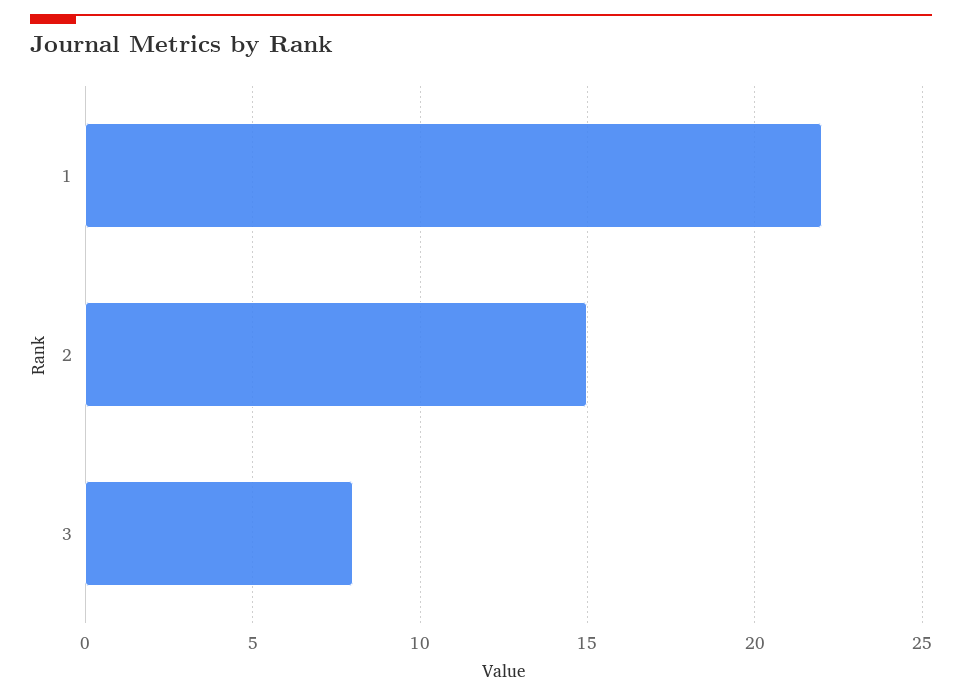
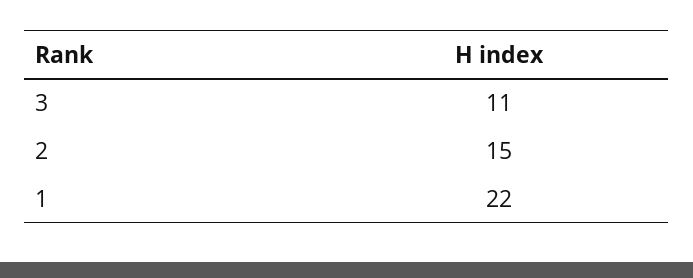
3: 8 -> 11

